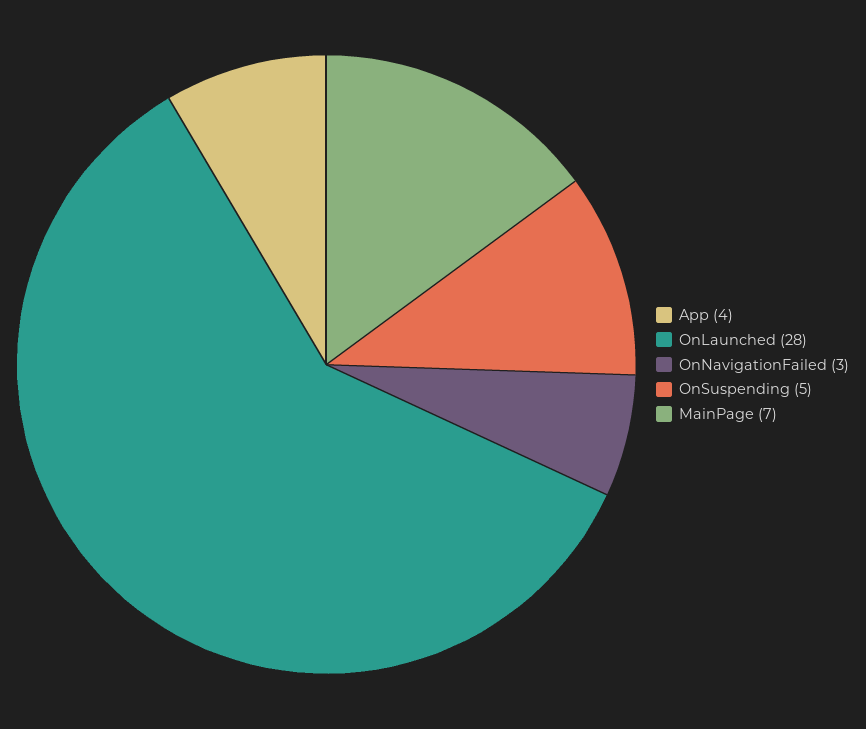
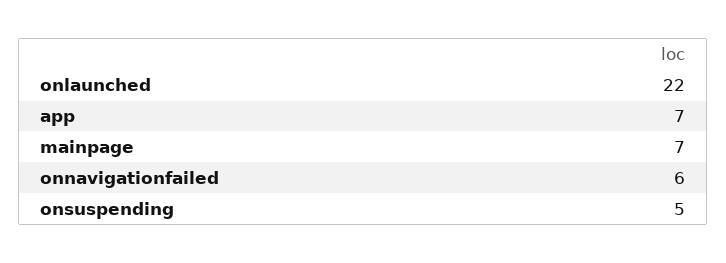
App: 4 -> 7
OnLaunched: 28 -> 22
OnNavigationFailed: 3 -> 6

